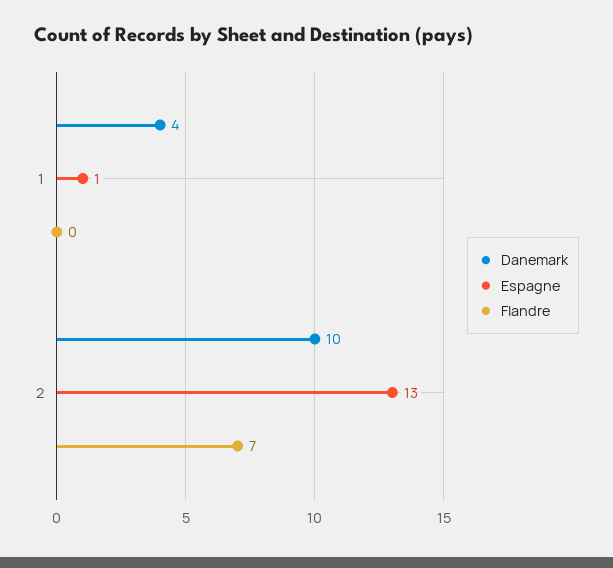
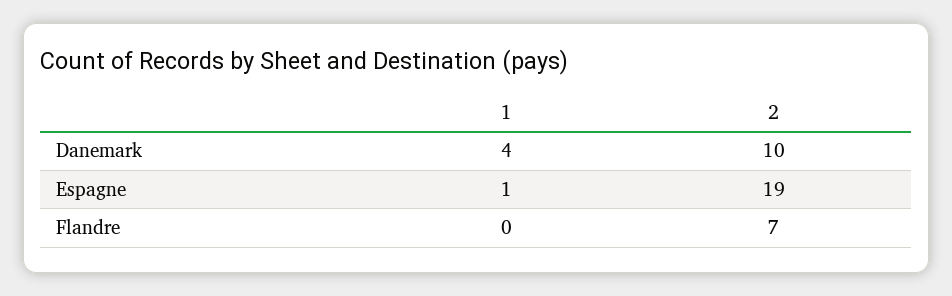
Espagne, 2: 13 -> 19

